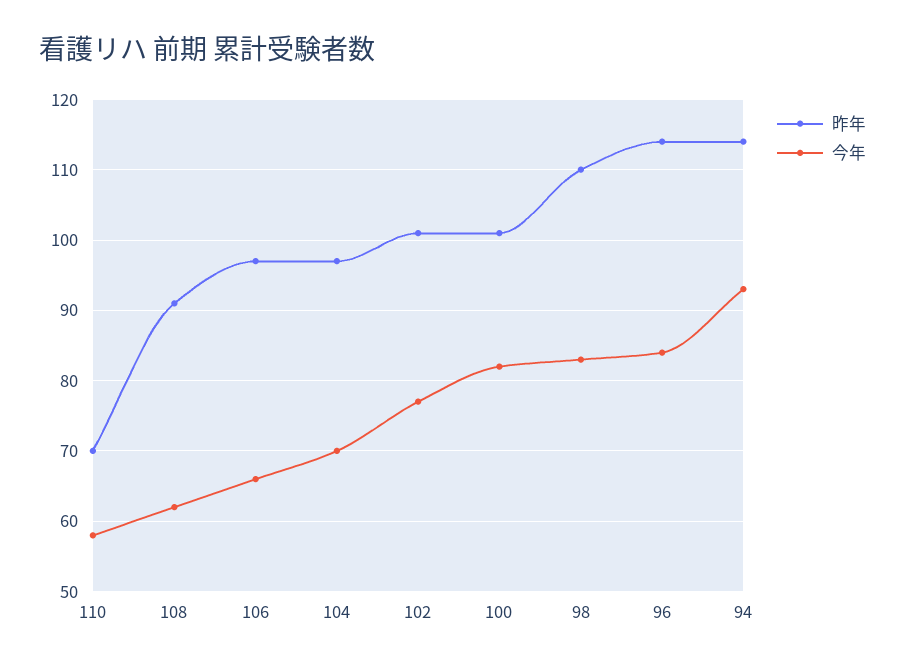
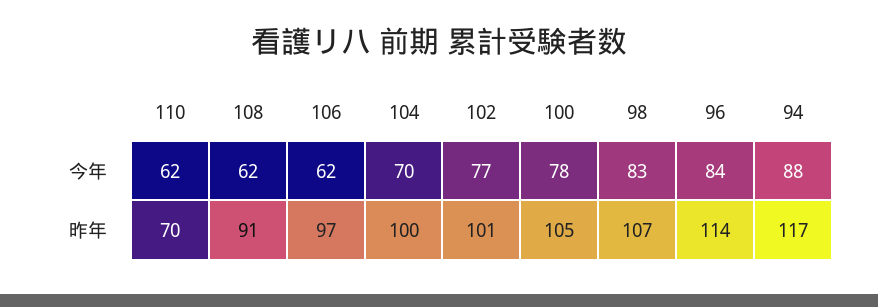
今年, 110: 58 -> 62
今年, 106: 66 -> 62
昨年, 104: 97 -> 100
昨年, 100: 101 -> 105
今年, 100: 82 -> 78
昨年, 98: 110 -> 107
昨年, 94: 114 -> 117
今年, 94: 93 -> 88

